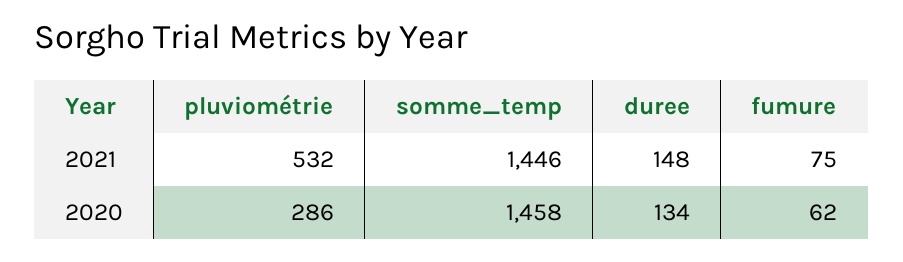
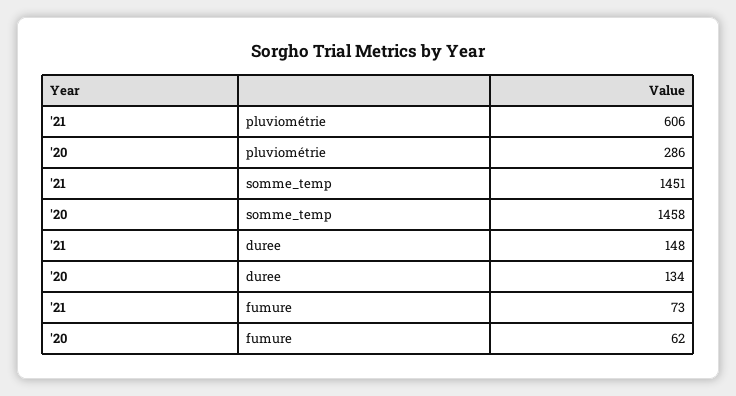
pluviométrie, 2021: 532 -> 606
somme_temp, 2021: 1446 -> 1451
fumure, 2021: 75 -> 73

